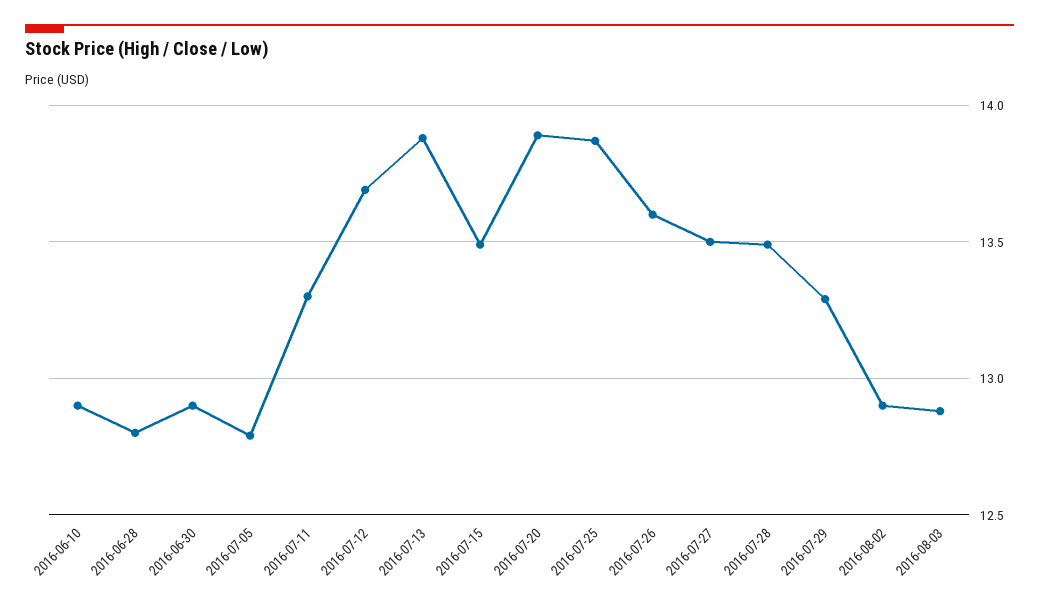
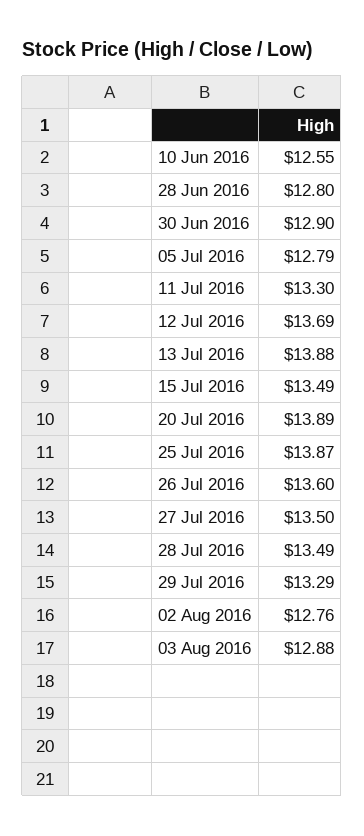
2016-06-10: 12.9 -> 12.55
2016-08-02: 12.9 -> 12.76

